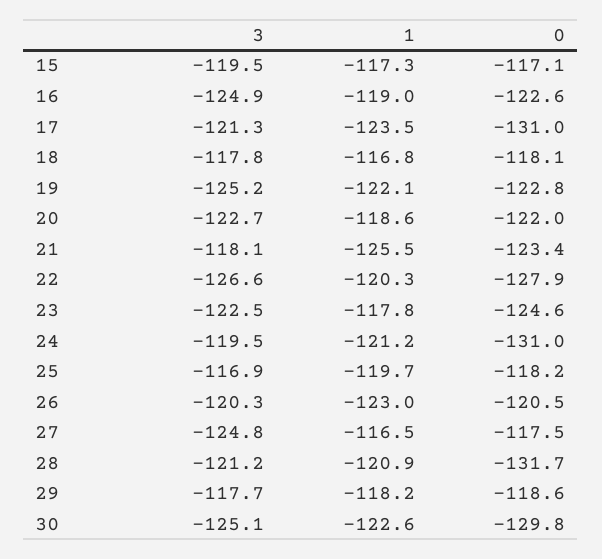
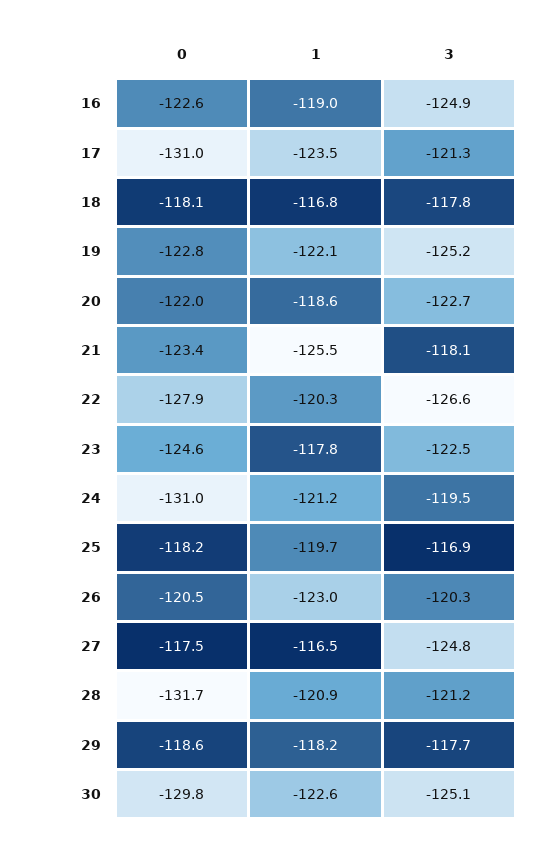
3, 15: -119.5 -> none
1, 15: -117.3 -> none
0, 15: -117.1 -> none

